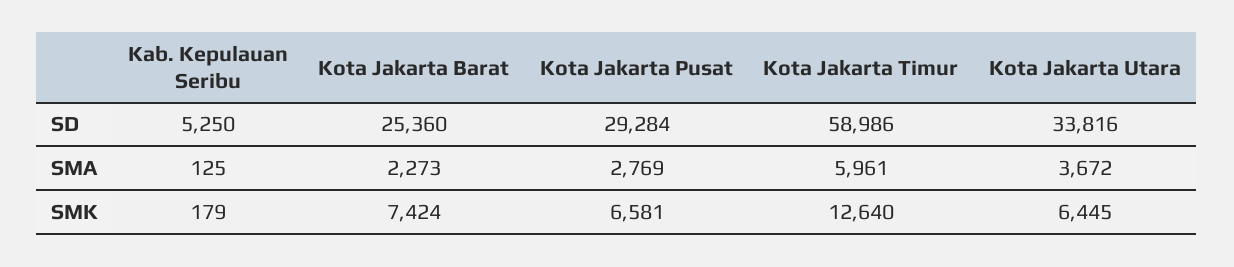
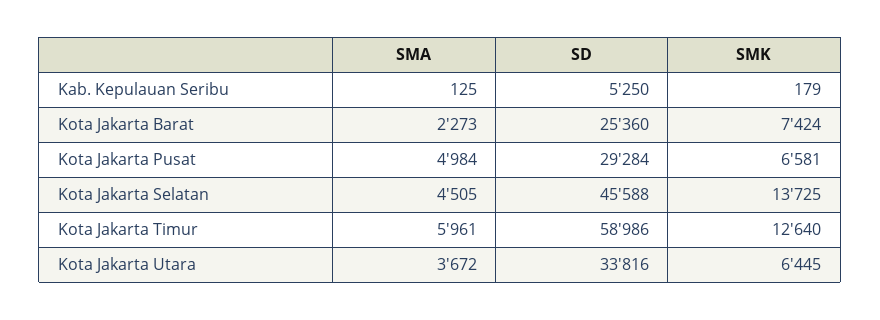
Kota Jakarta Pusat, SMA: 2769 -> 4984
Kota Jakarta Selatan, SMA: none -> 4505
Kota Jakarta Selatan, SD: none -> 45588
Kota Jakarta Selatan, SMK: none -> 13725

